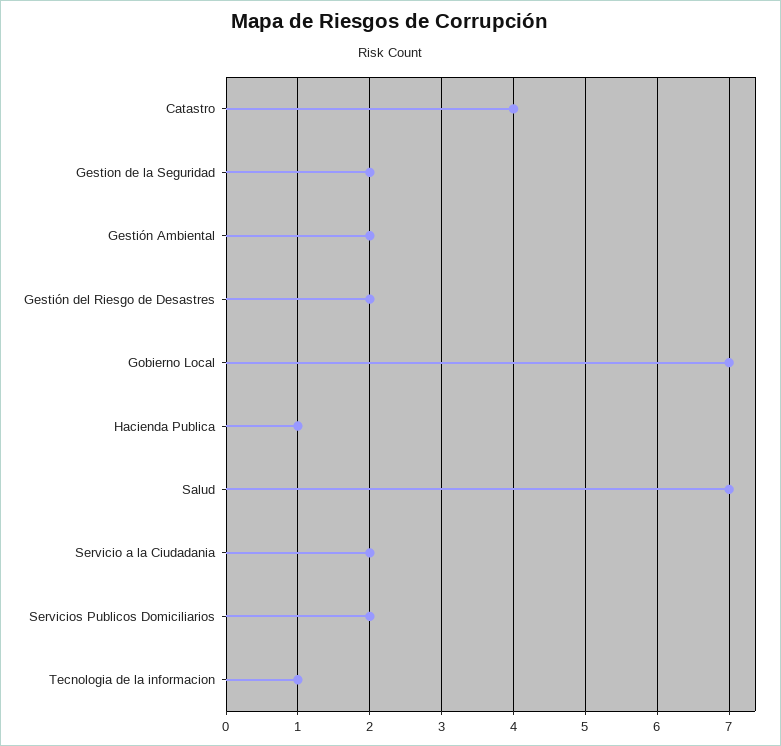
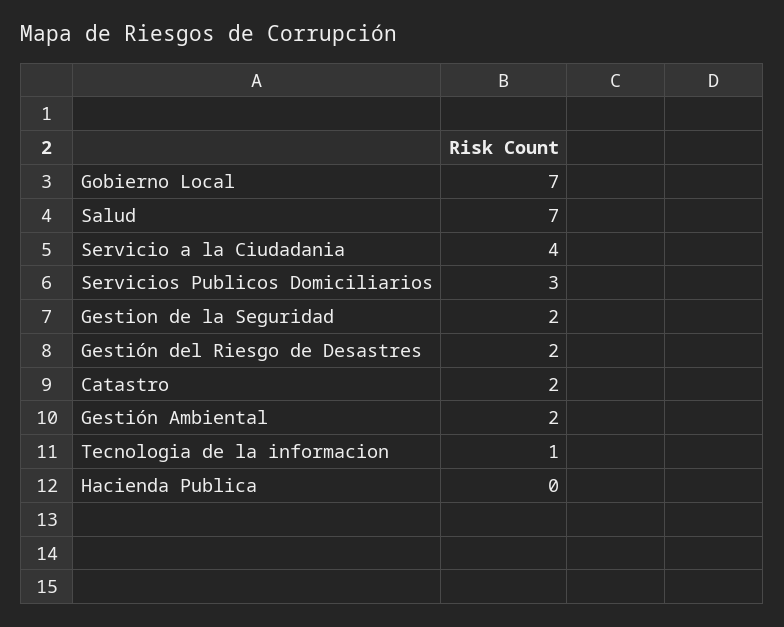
Catastro: 4 -> 2
Hacienda Publica: 1 -> 0
Servicio a la Ciudadania: 2 -> 4
Servicios Publicos Domiciliarios: 2 -> 3

